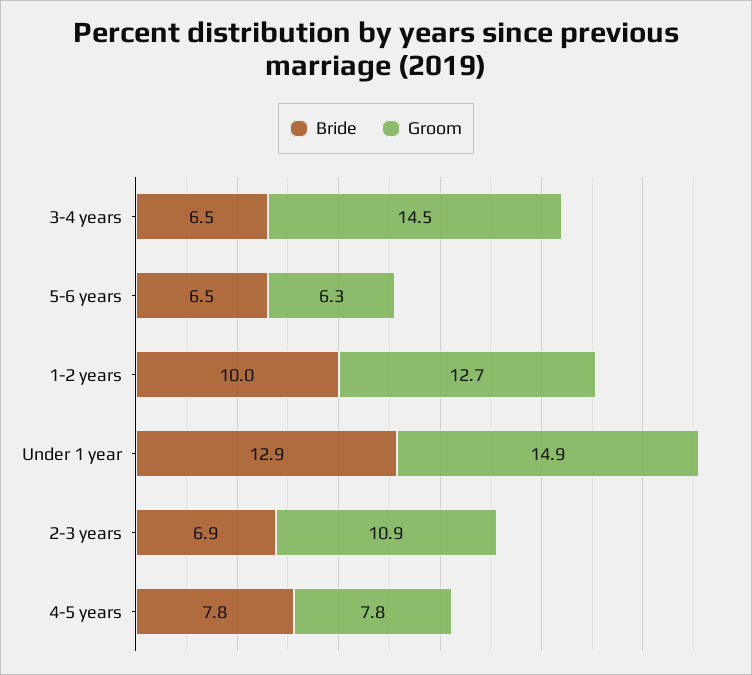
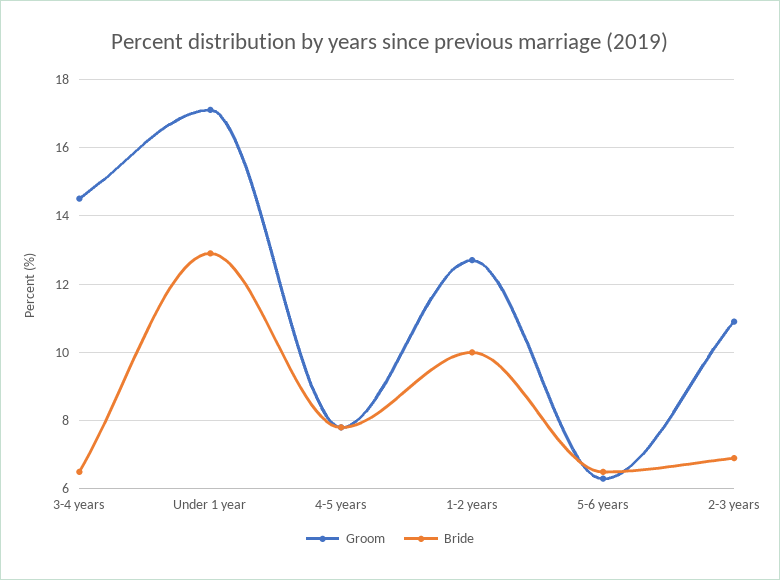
Groom, Under 1 year: 14.9 -> 17

